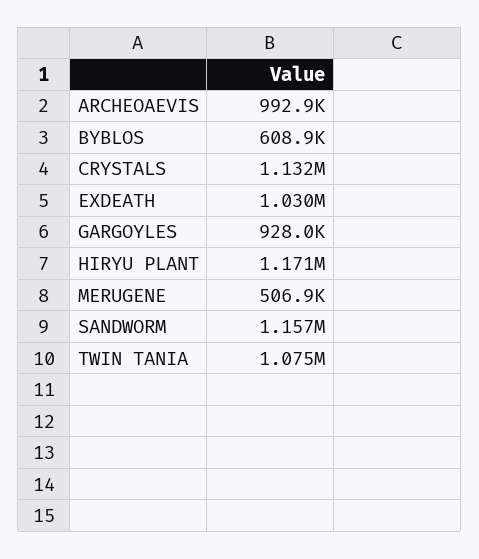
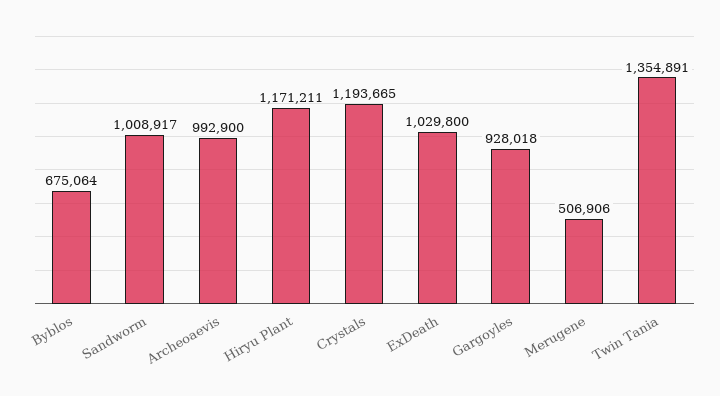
BYBLOS: 608900 -> 675064
CRYSTALS: 1132000 -> 1193665
SANDWORM: 1157000 -> 1008917
TWIN TANIA: 1075000 -> 1354891

